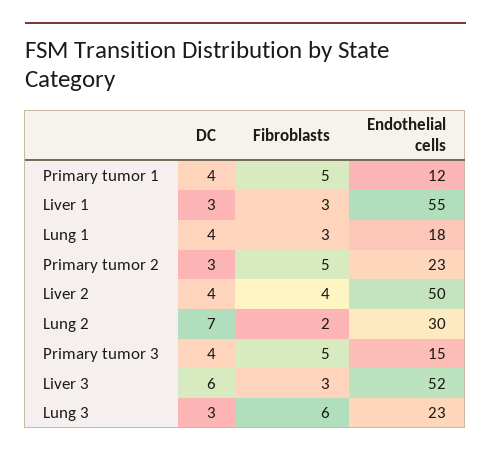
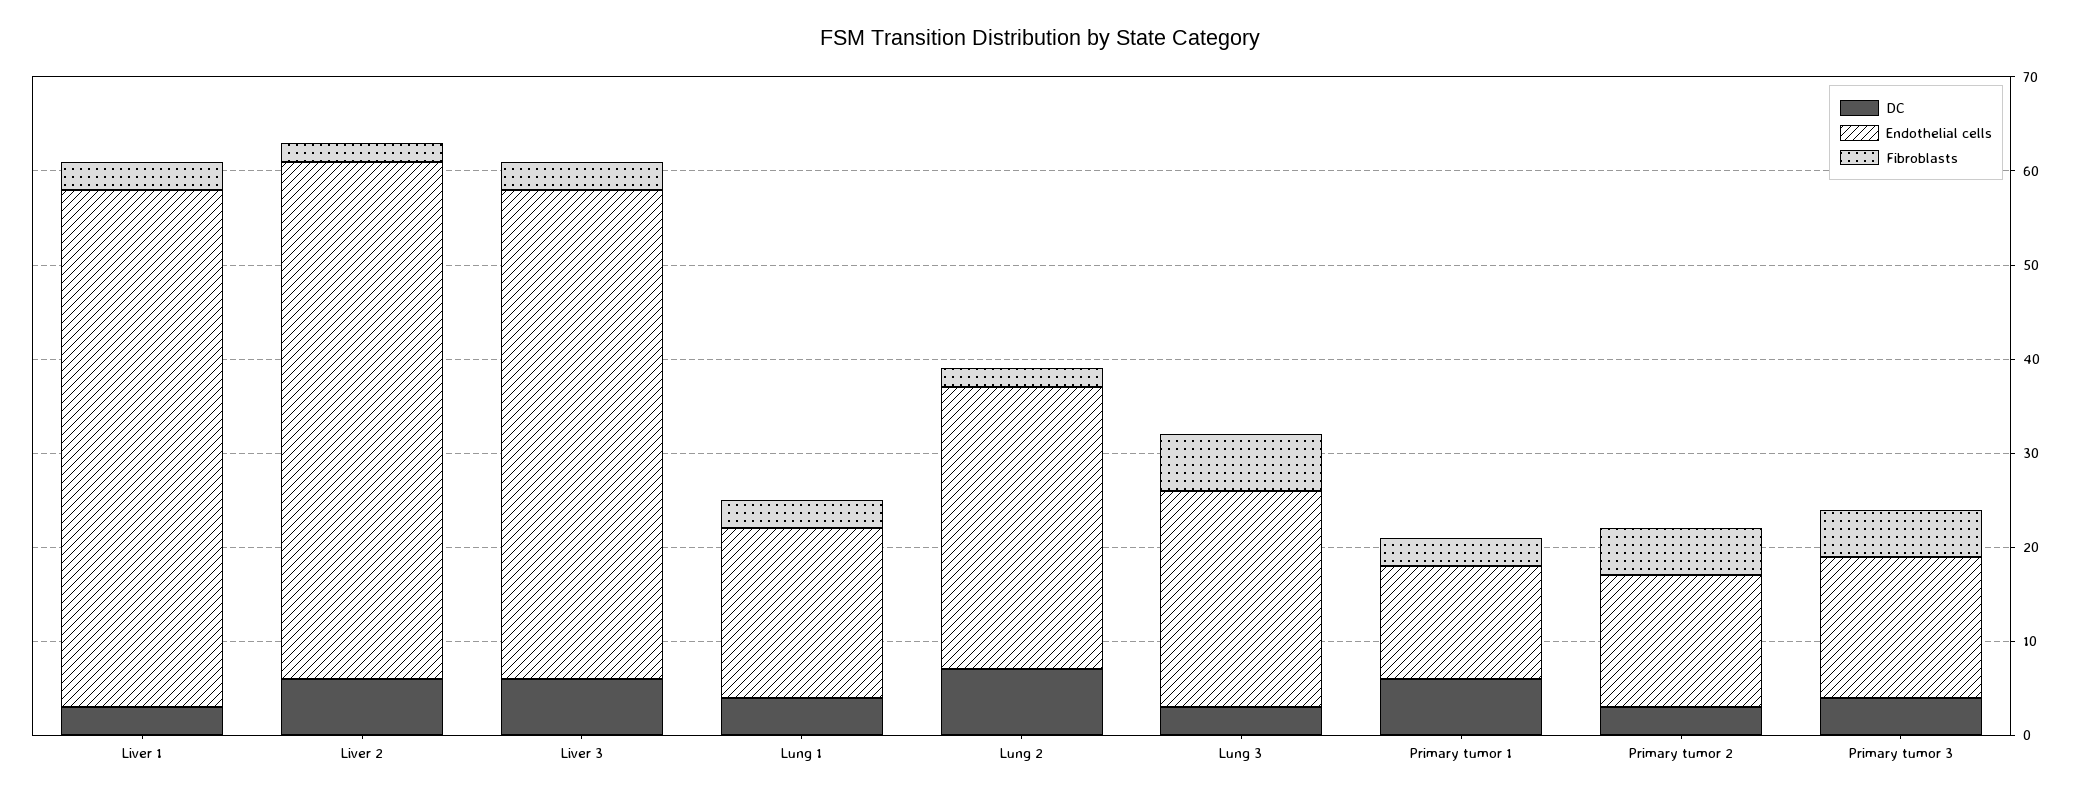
DC, Primary tumor 1: 4 -> 6
Fibroblasts, Primary tumor 1: 5 -> 3
Endothelial cells, Primary tumor 2: 23 -> 14
DC, Liver 2: 4 -> 6
Fibroblasts, Liver 2: 4 -> 2
Endothelial cells, Liver 2: 50 -> 55

